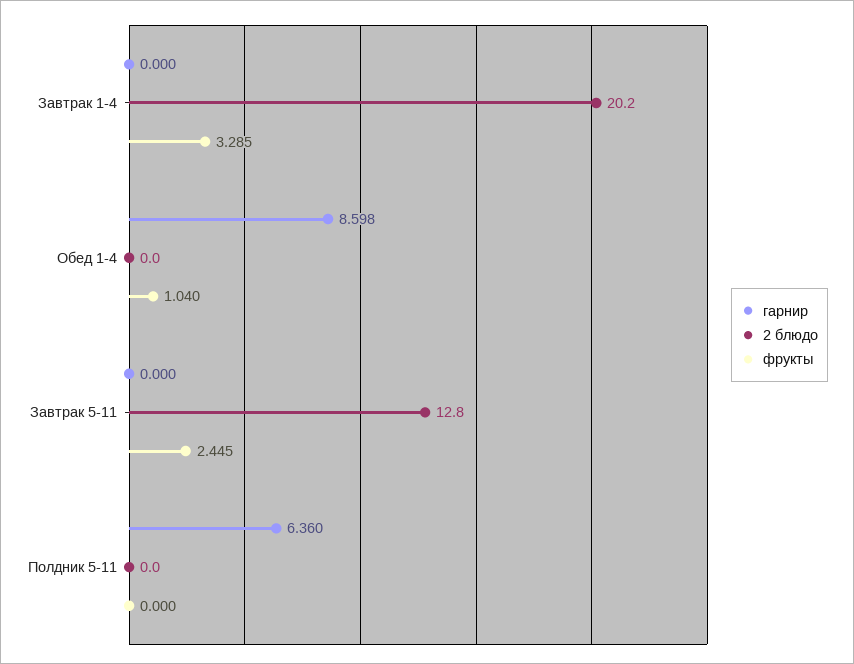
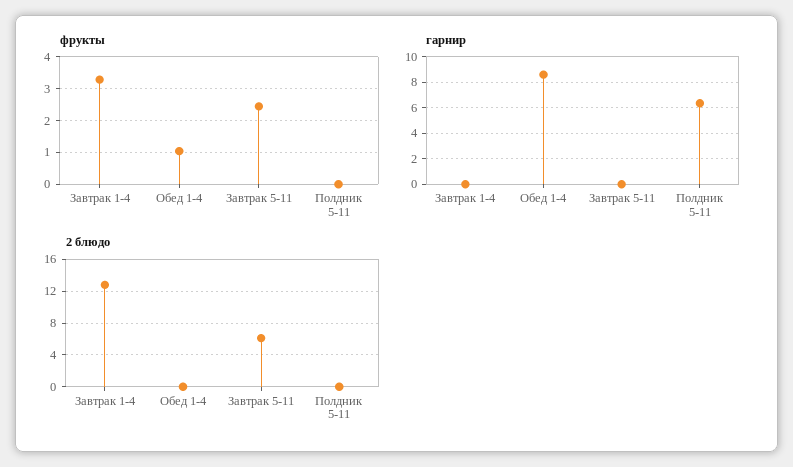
2 блюдо, Завтрак 1-4: 20.2 -> 13
2 блюдо, Завтрак 5-11: 12.8 -> 6

